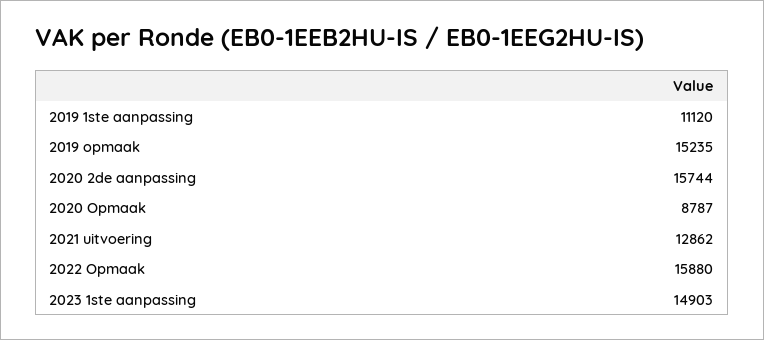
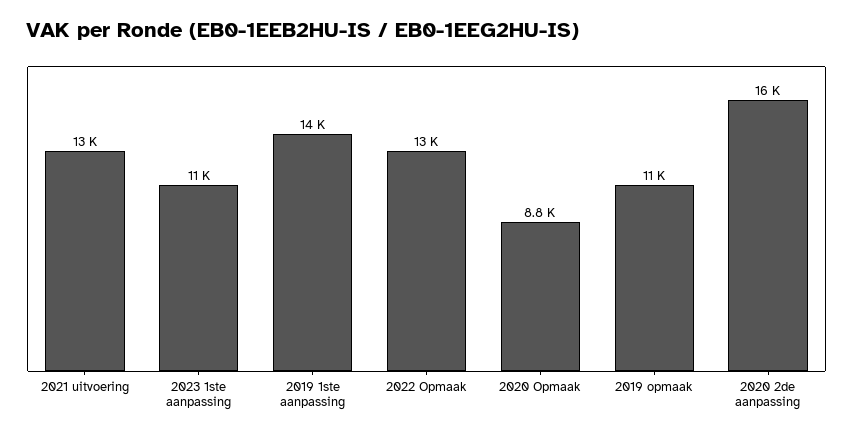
2019 1ste aanpassing: 11120 -> 14000
2019 opmaak: 15235 -> 11000
2022 Opmaak: 15880 -> 13000
2023 1ste aanpassing: 14903 -> 11000

